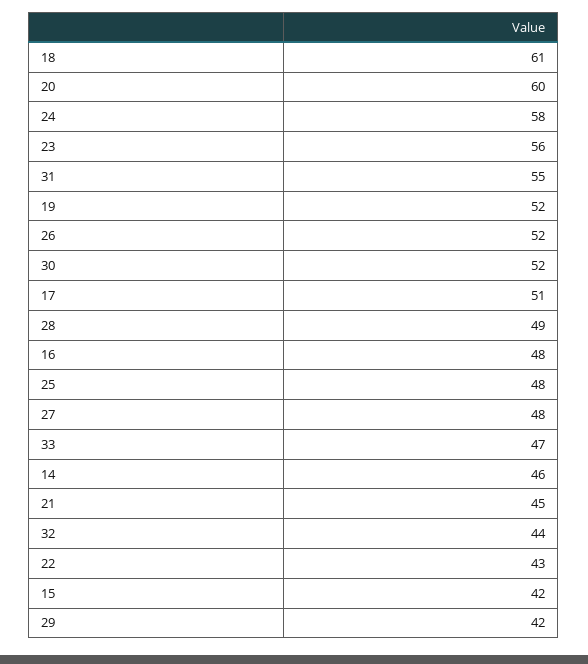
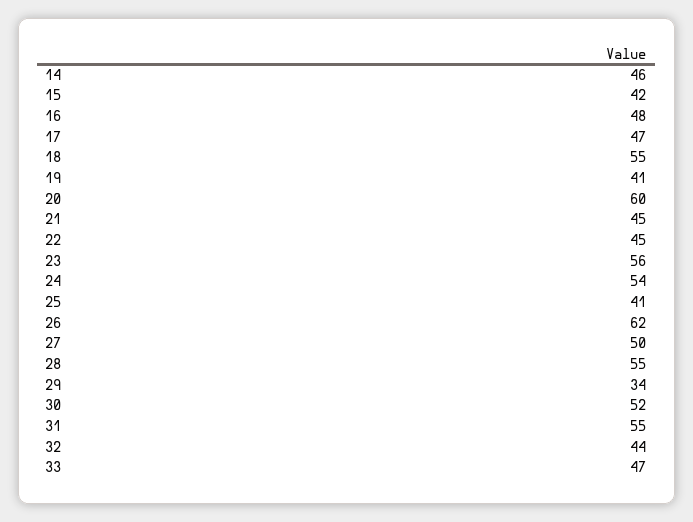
18: 61 -> 55
24: 58 -> 54
19: 52 -> 41
26: 52 -> 62
17: 51 -> 47
28: 49 -> 55
25: 48 -> 41
27: 48 -> 50
22: 43 -> 45
29: 42 -> 34

